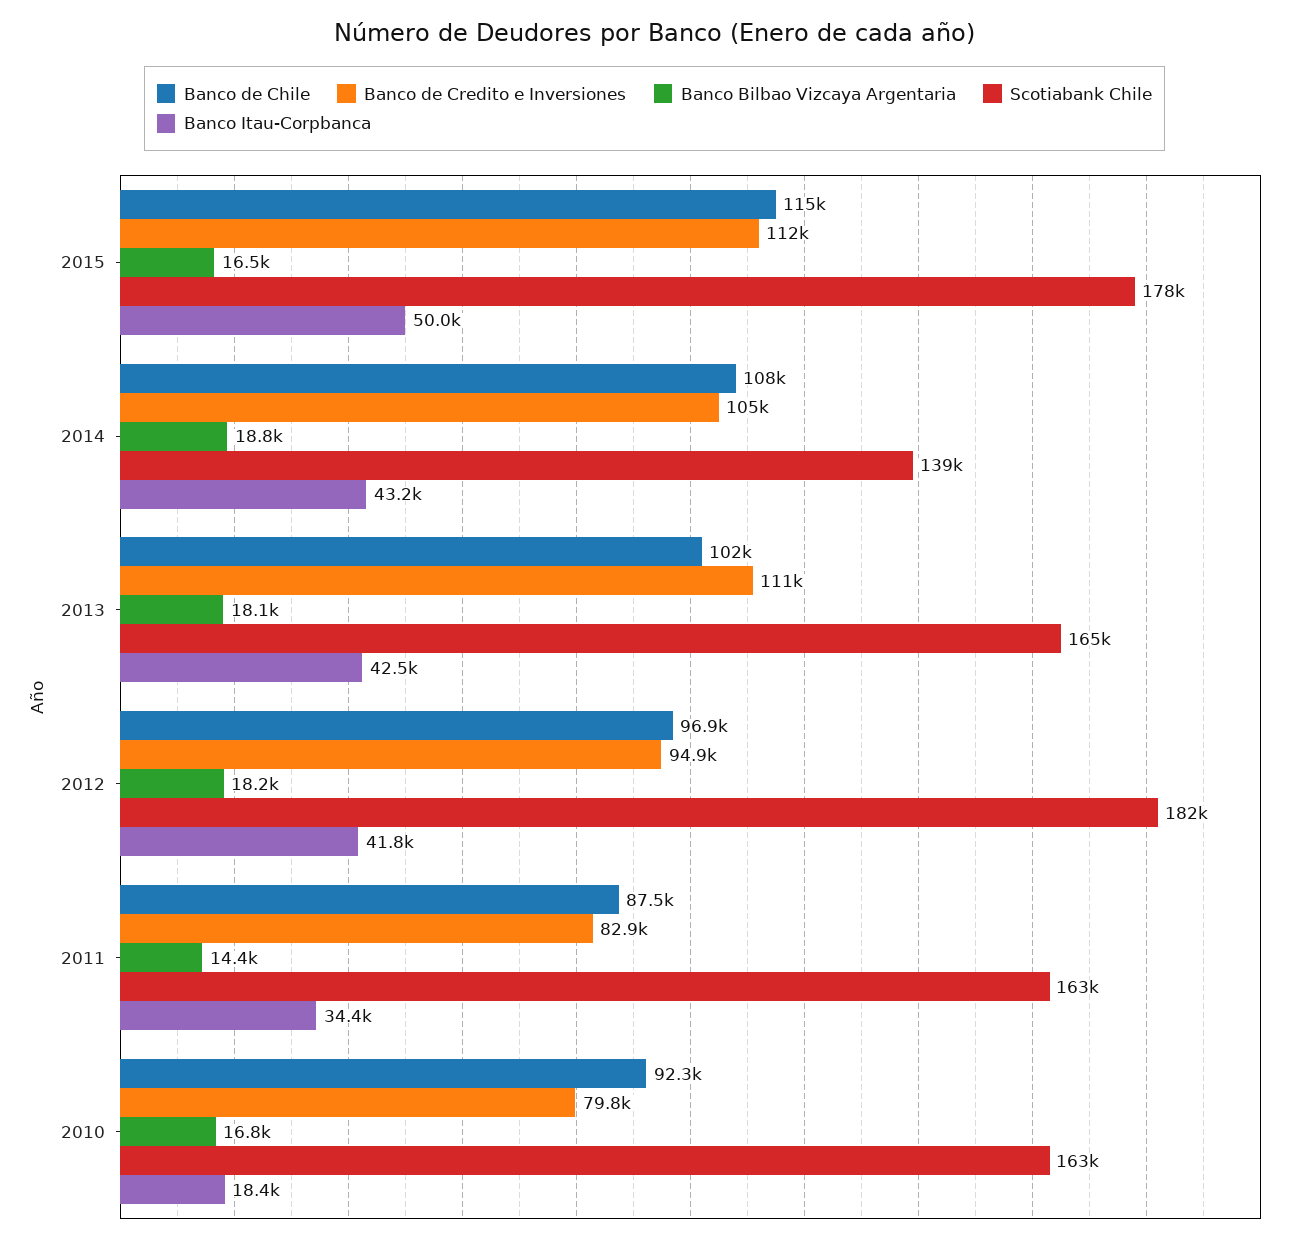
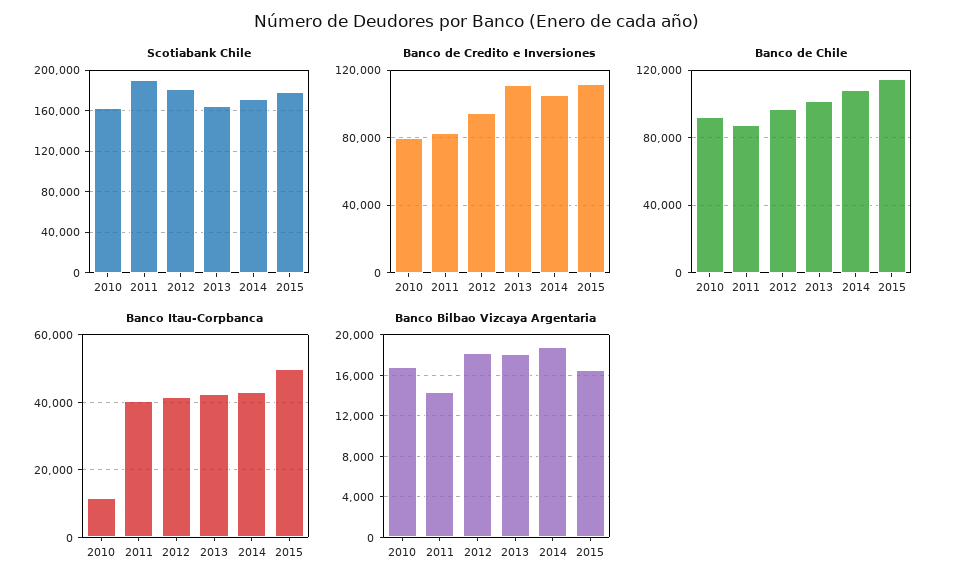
Scotiabank Chile, 2014: 139000 -> 170000
Scotiabank Chile, 2011: 163000 -> 190000
Banco Itau-Corpbanca, 2011: 34400 -> 40000
Banco Itau-Corpbanca, 2010: 18400 -> 12000

